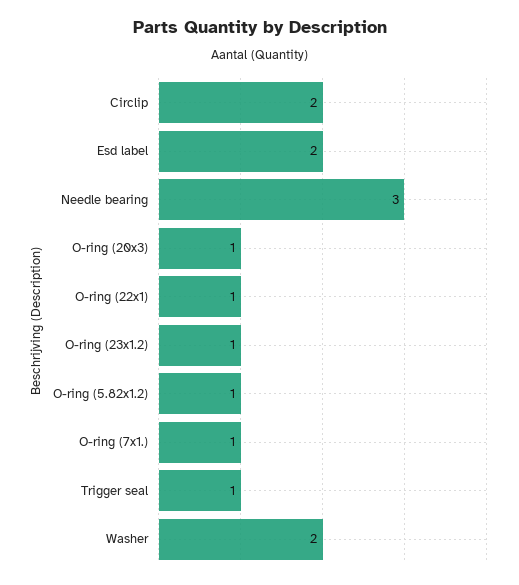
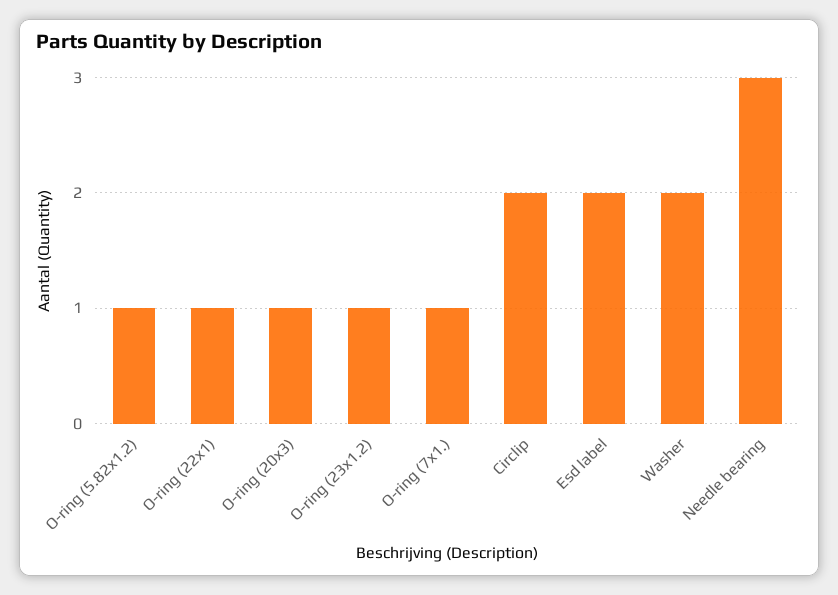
Trigger seal: 1 -> none

